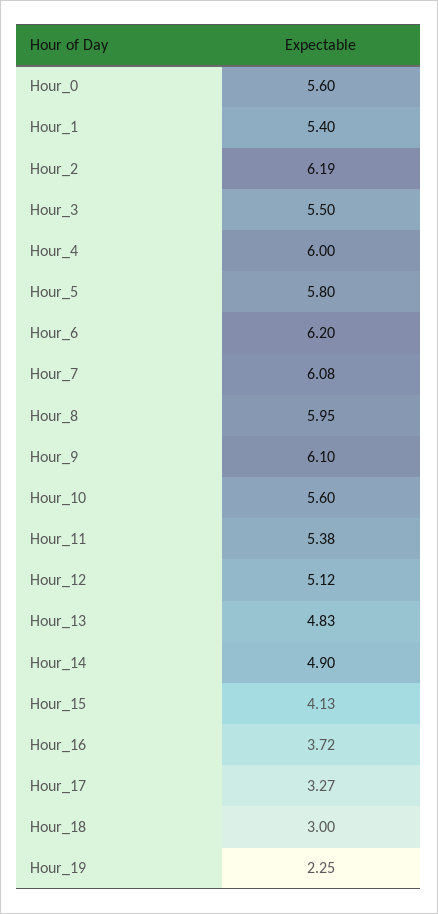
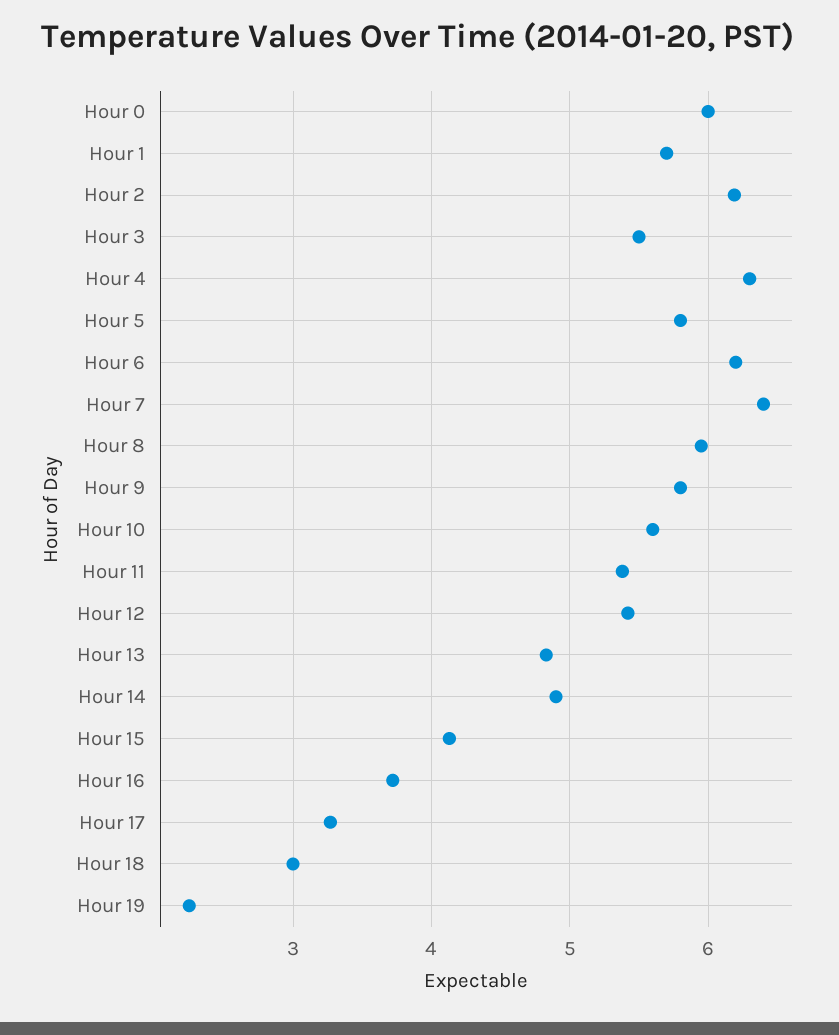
Hour_0: 5.6 -> 6
Hour_1: 5.4 -> 5.7
Hour_4: 6 -> 6.3
Hour_7: 6.08 -> 6.4
Hour_9: 6.1 -> 5.8
Hour_12: 5.12 -> 5.4

